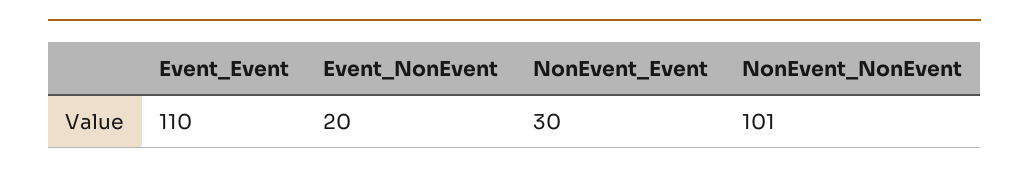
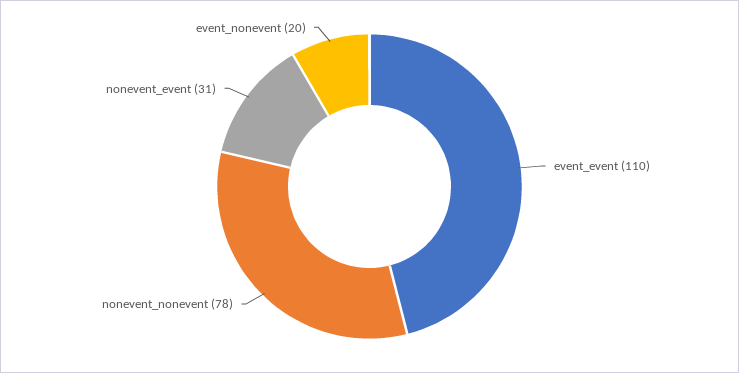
NonEvent_Event: 30 -> 31
NonEvent_NonEvent: 101 -> 78

